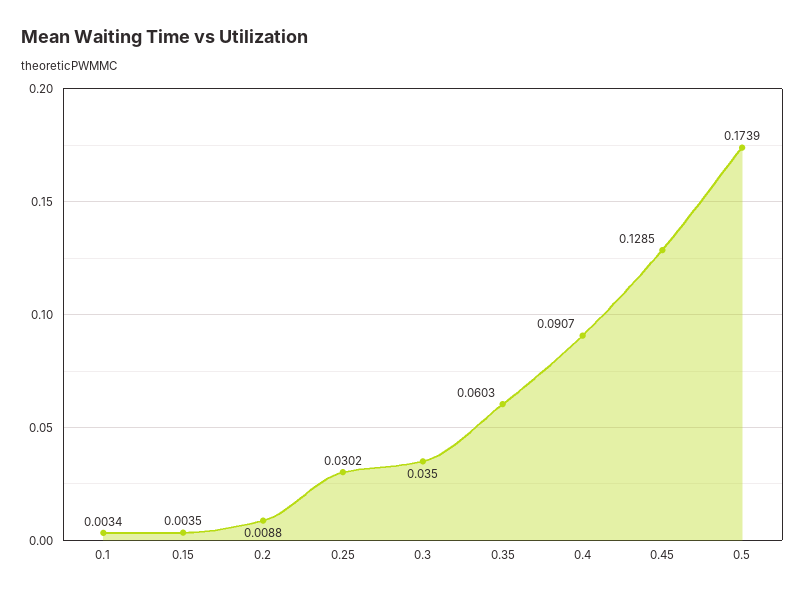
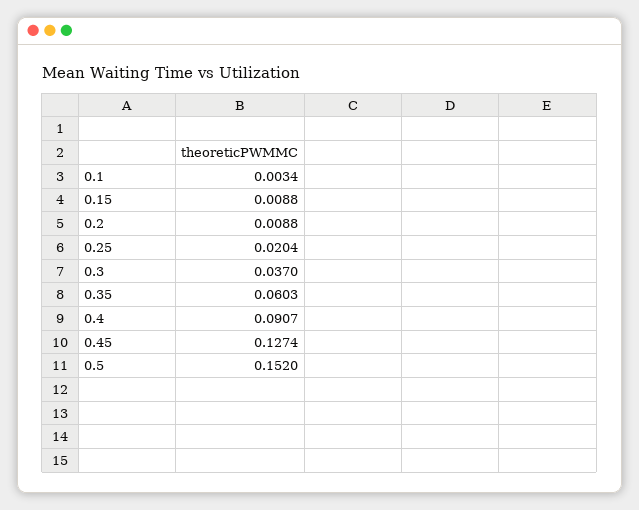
0.15: 0.0035 -> 0.0088
0.25: 0.0302 -> 0.0204
0.3: 0.035 -> 0.037
0.45: 0.1285 -> 0.1274
0.5: 0.1739 -> 0.152

